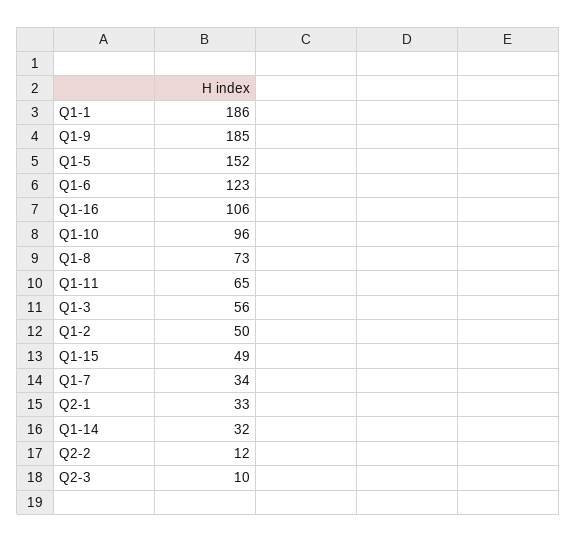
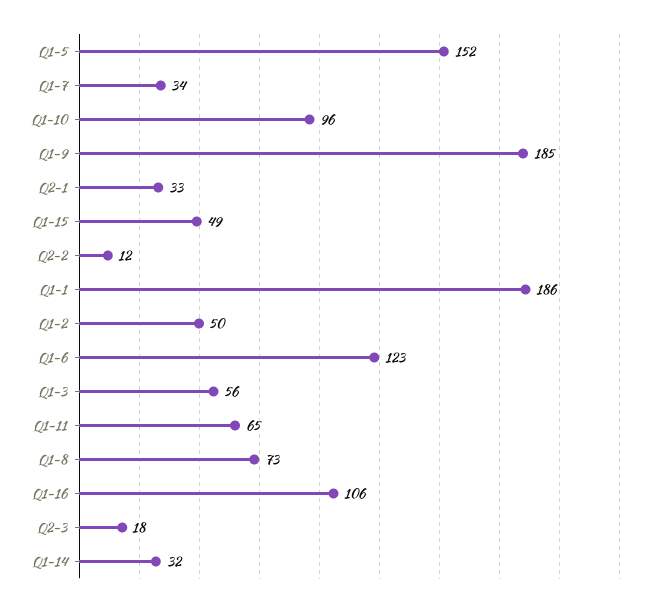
Q2-3: 10 -> 18

